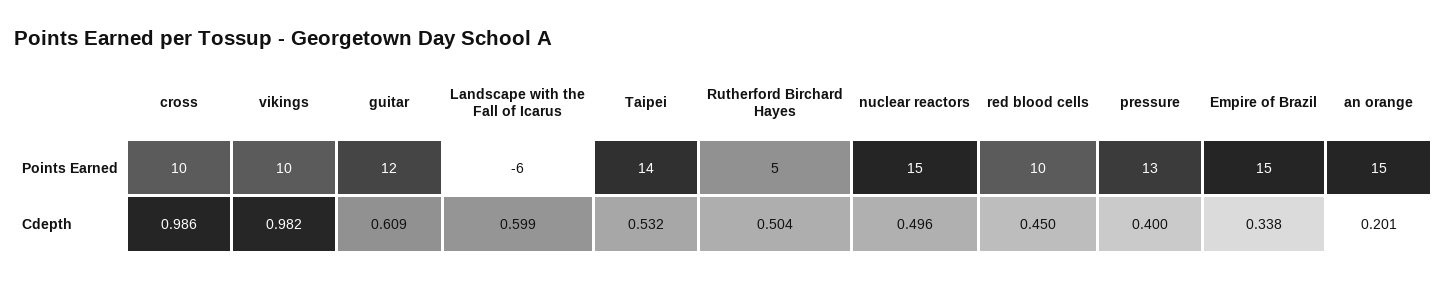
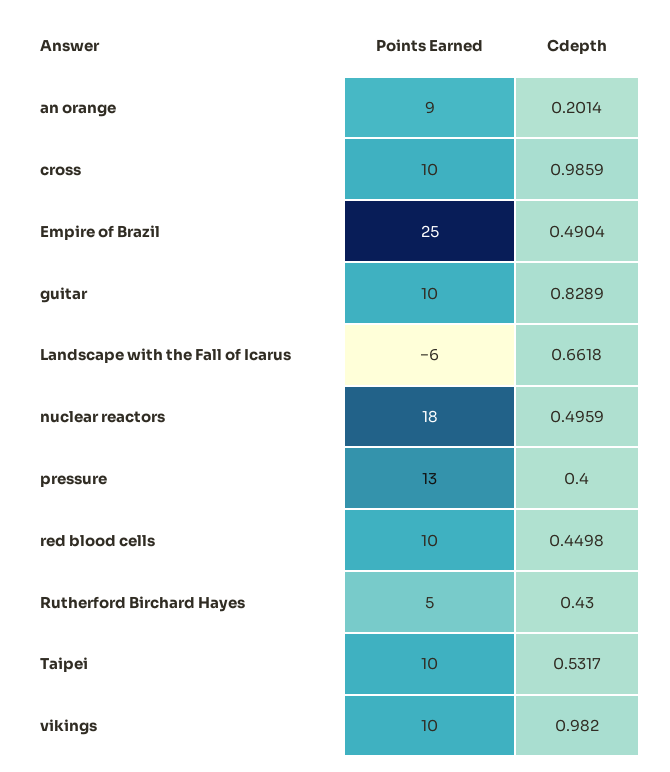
guitar, Points Earned: 12 -> 10
Taipei, Points Earned: 14 -> 10
nuclear reactors, Points Earned: 15 -> 18
Empire of Brazil, Points Earned: 15 -> 25
an orange, Points Earned: 15 -> 9
guitar, Cdepth: 0.609 -> 0.8289
Landscape with the Fall of Icarus, Cdepth: 0.599 -> 0.6618
Rutherford Birchard Hayes, Cdepth: 0.504 -> 0.43
Empire of Brazil, Cdepth: 0.338 -> 0.4904

